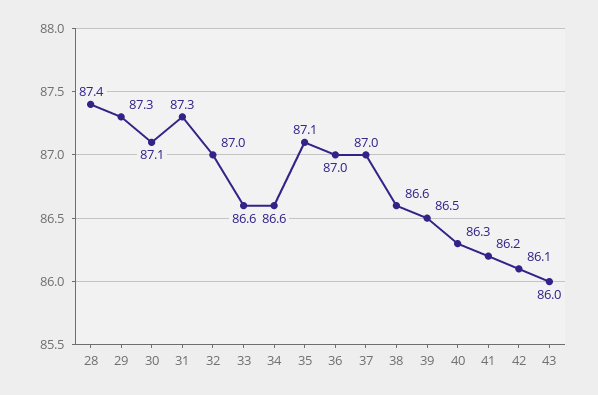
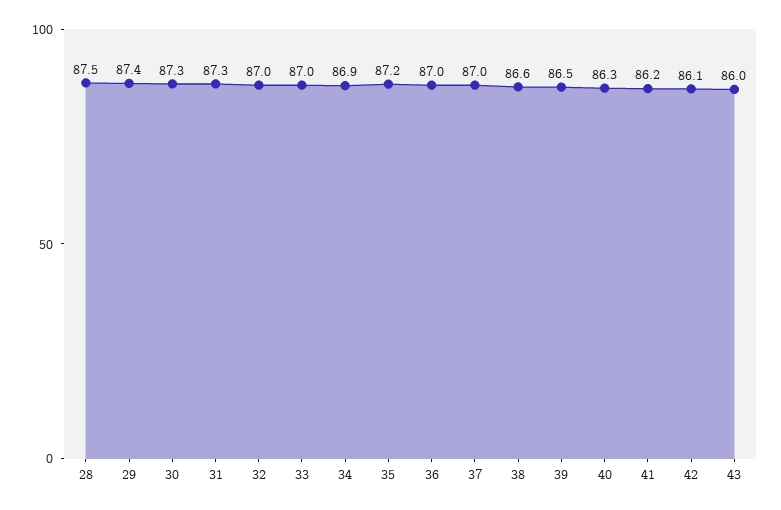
28: 87.4 -> 87.5
29: 87.3 -> 87.4
30: 87.1 -> 87.3
33: 86.6 -> 87
34: 86.6 -> 86.9
35: 87.1 -> 87.2

